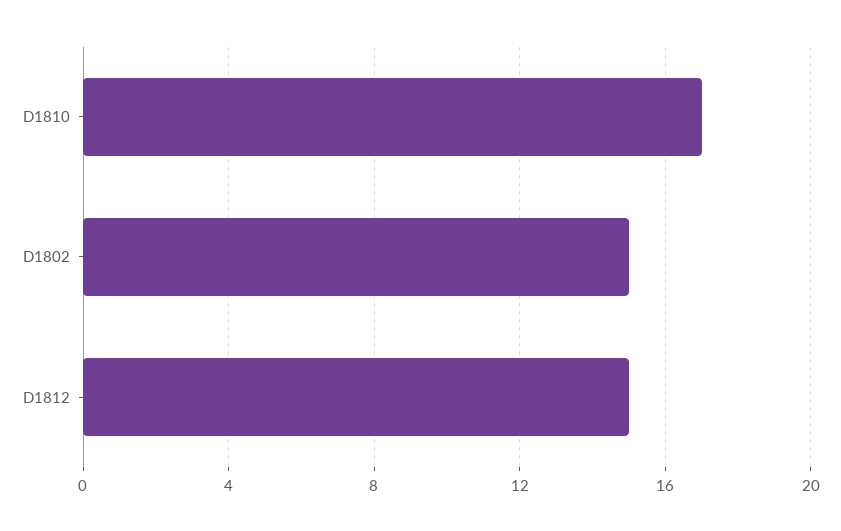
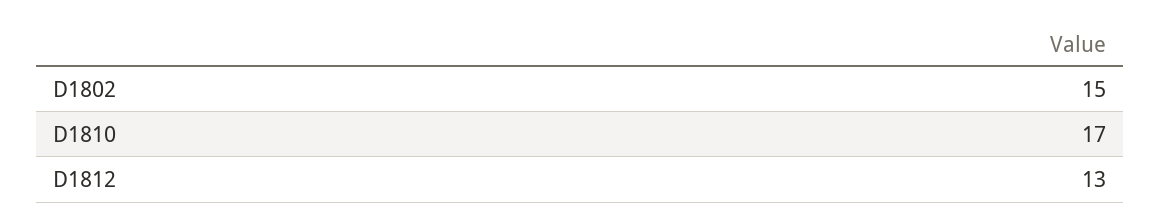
D1812: 15 -> 13

